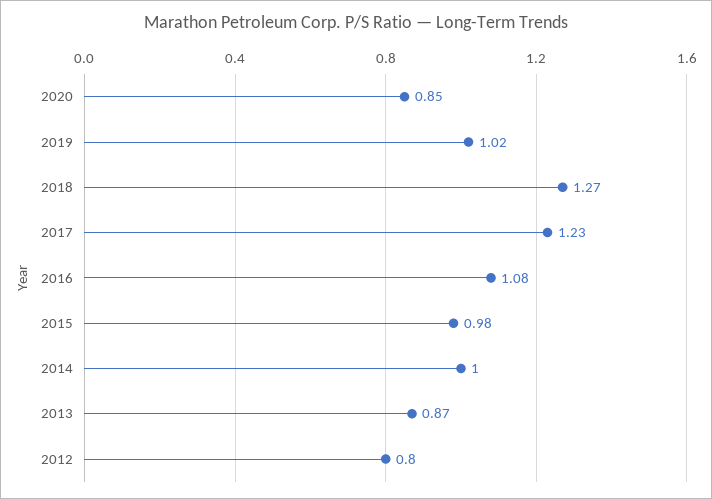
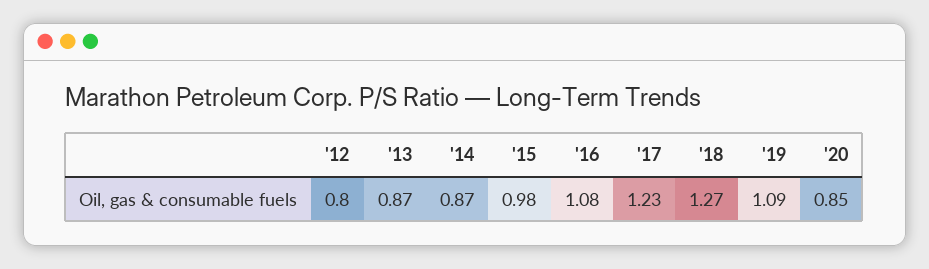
2019: 1.02 -> 1.09
2014: 1 -> 0.87

